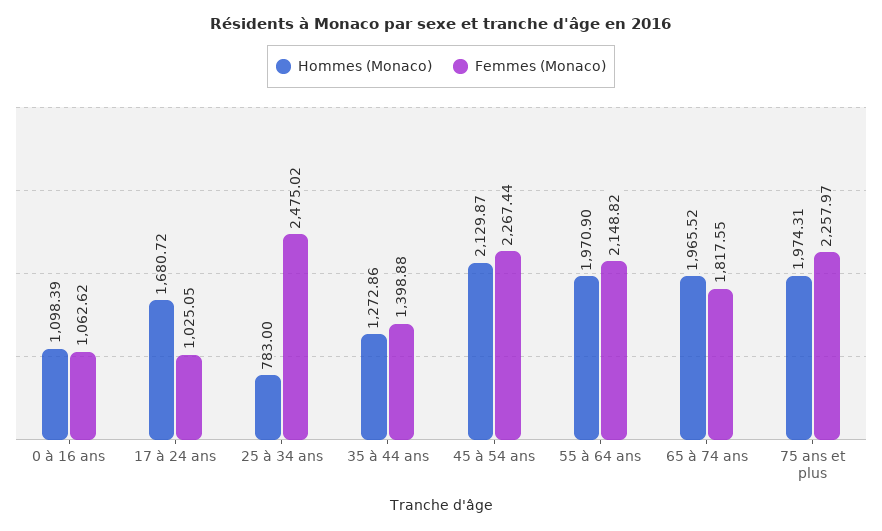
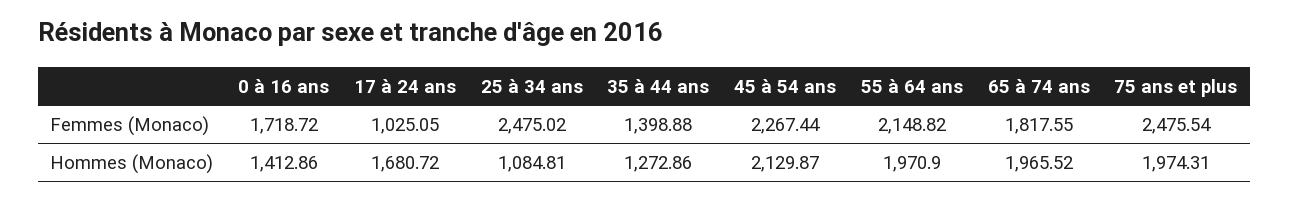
Hommes (Monaco), 0 à 16 ans: 1098.39 -> 1412.86
Femmes (Monaco), 0 à 16 ans: 1062.62 -> 1718.72
Hommes (Monaco), 25 à 34 ans: 783 -> 1084.81
Femmes (Monaco), 75 ans et plus: 2257.97 -> 2475.54

